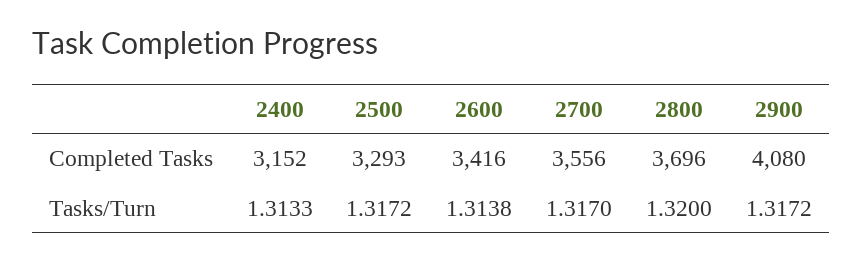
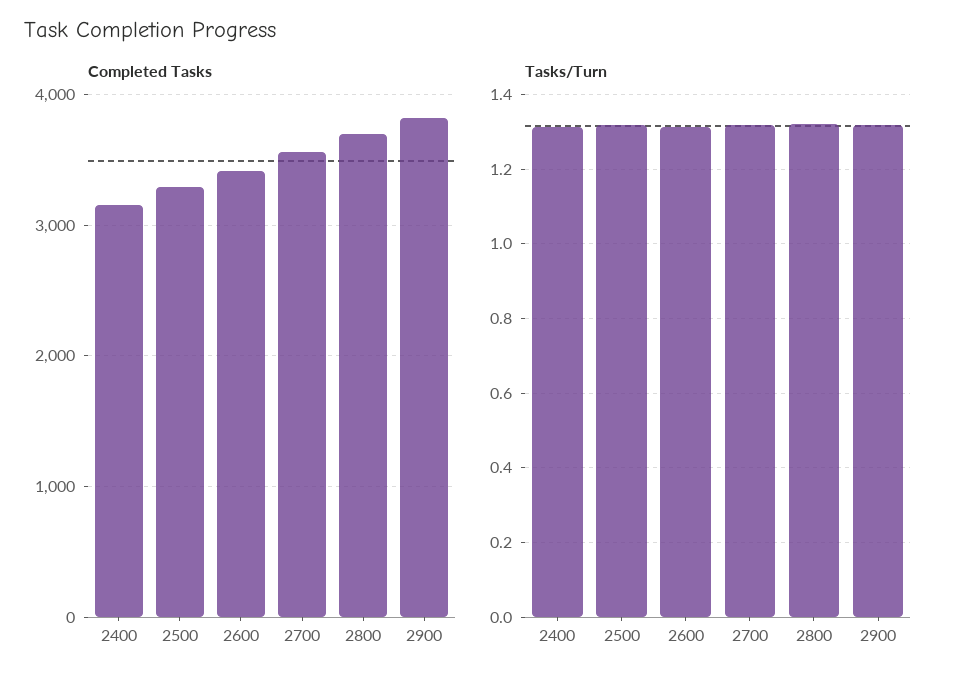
Completed Tasks, 2900: 4080 -> 3800

